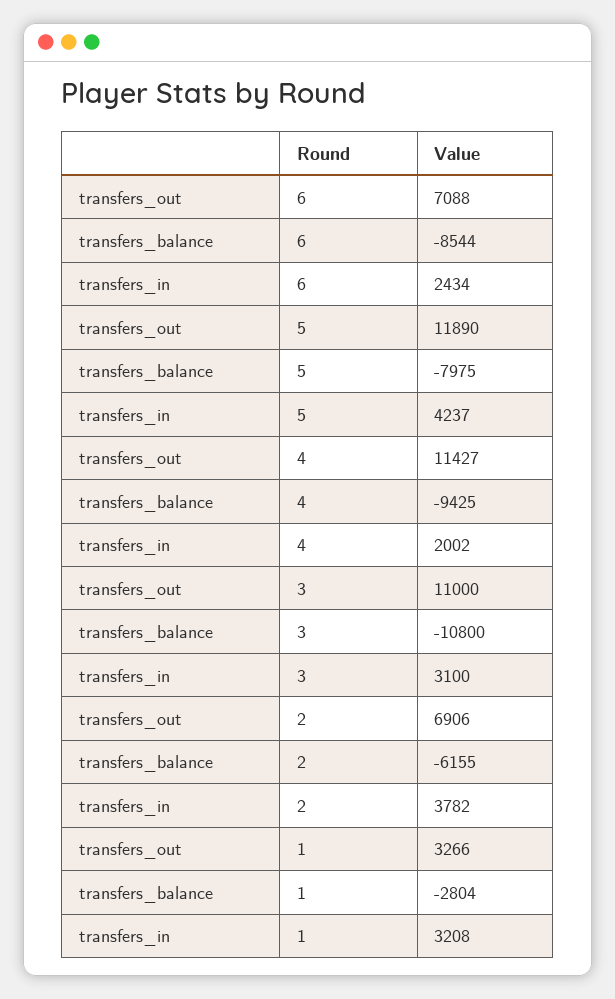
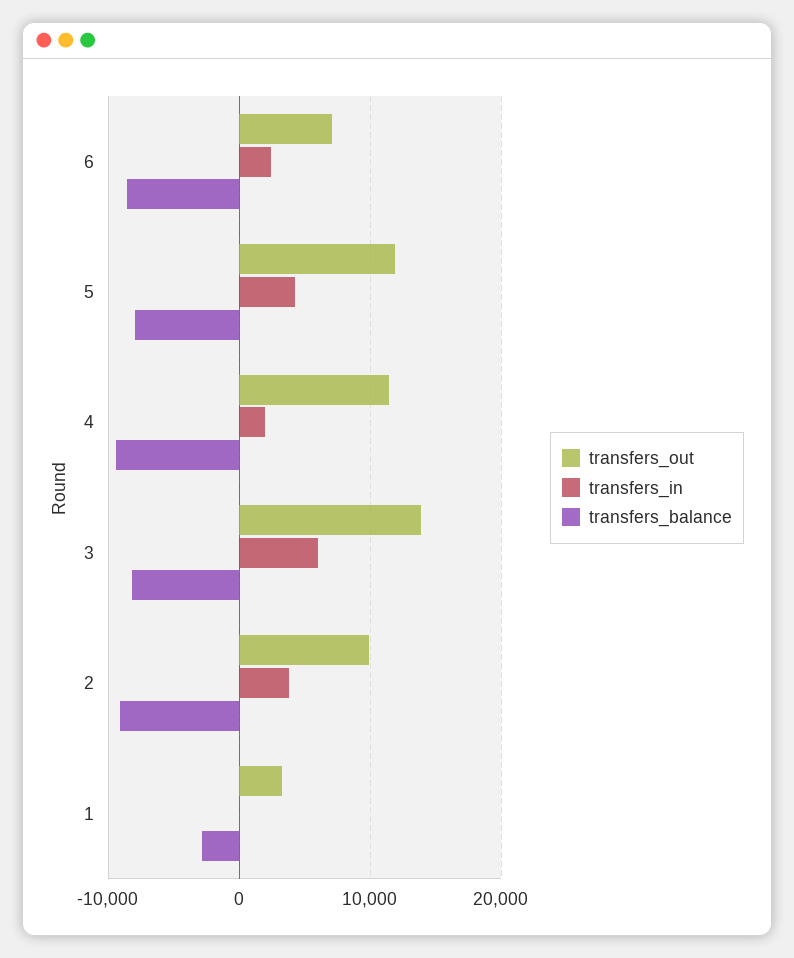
transfers_out, 3: 11000 -> 14000
transfers_balance, 3: -10800 -> -8000
transfers_in, 3: 3100 -> 6000
transfers_out, 2: 6906 -> 10000
transfers_balance, 2: -6155 -> -9000
transfers_in, 1: 3208 -> 0

